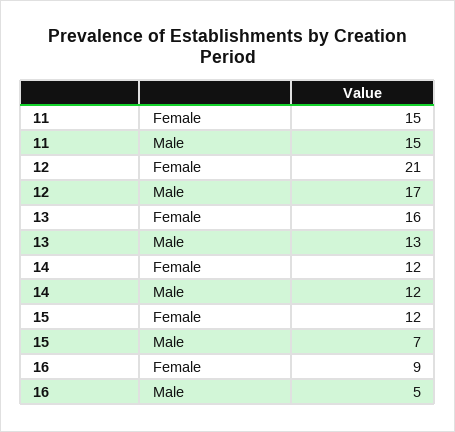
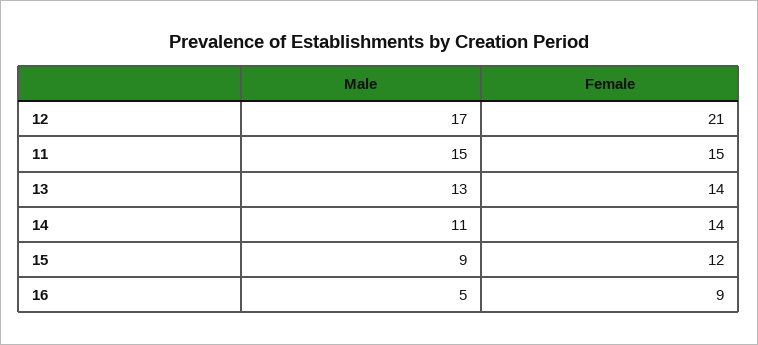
13, Female: 16 -> 14
14, Female: 12 -> 14
14, Male: 12 -> 11
15, Male: 7 -> 9

